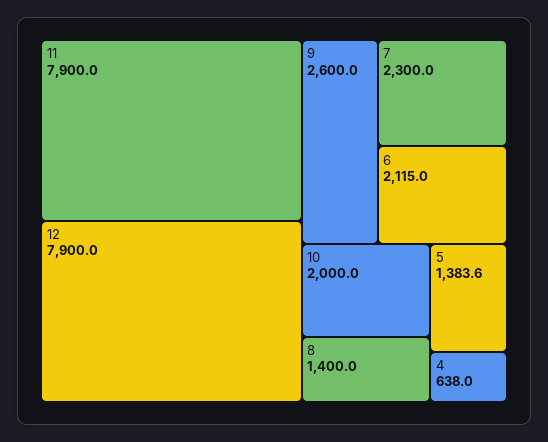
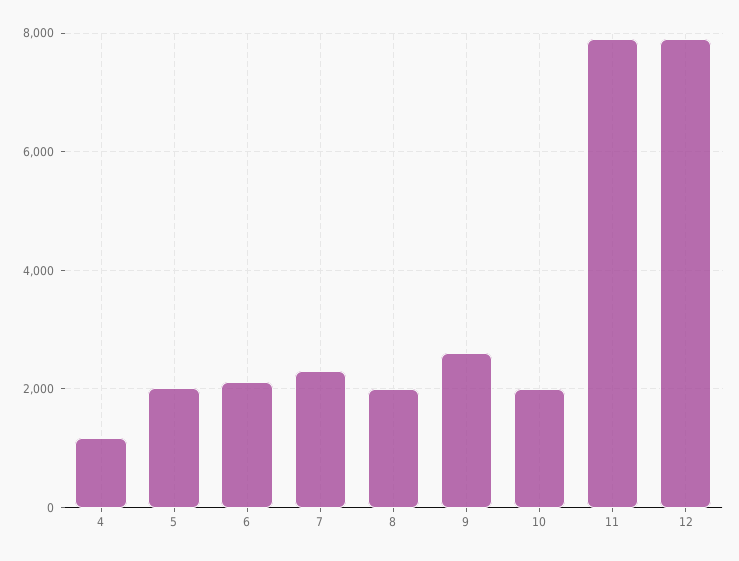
8: 1400 -> 2000
5: 1383.6 -> 2000
4: 638 -> 1200

